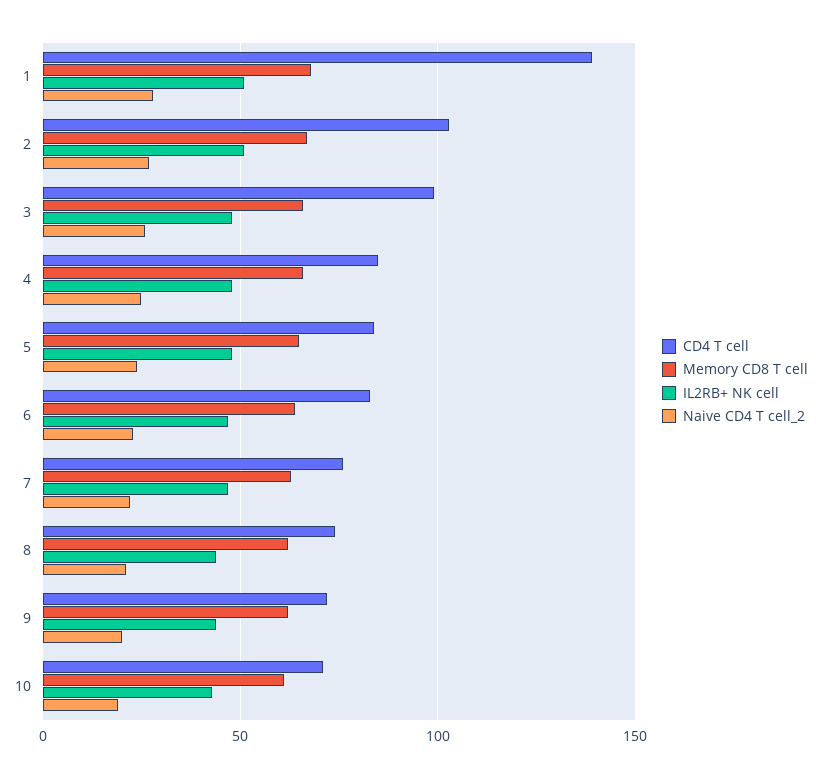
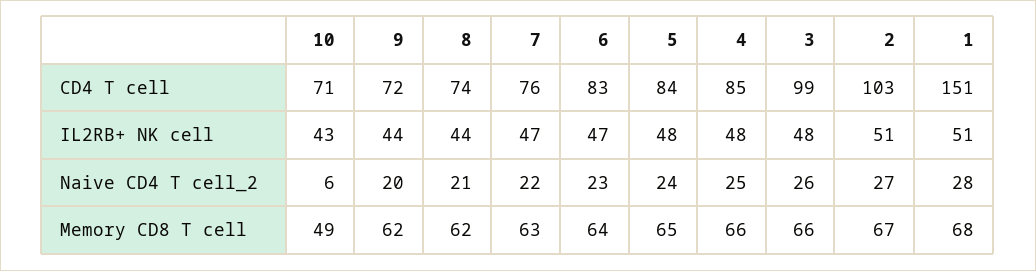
CD4 T cell, 1: 140 -> 151
Memory CD8 T cell, 10: 60 -> 49
Naive CD4 T cell_2, 10: 20 -> 6

